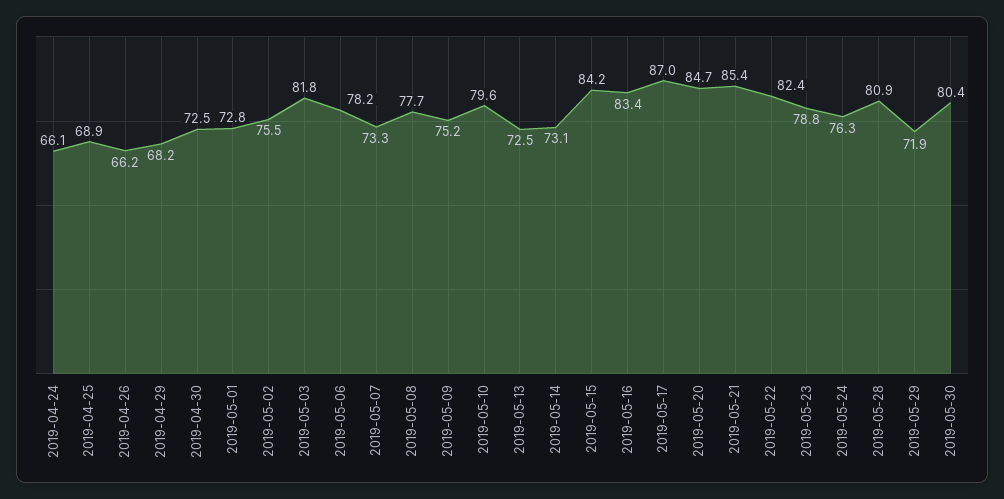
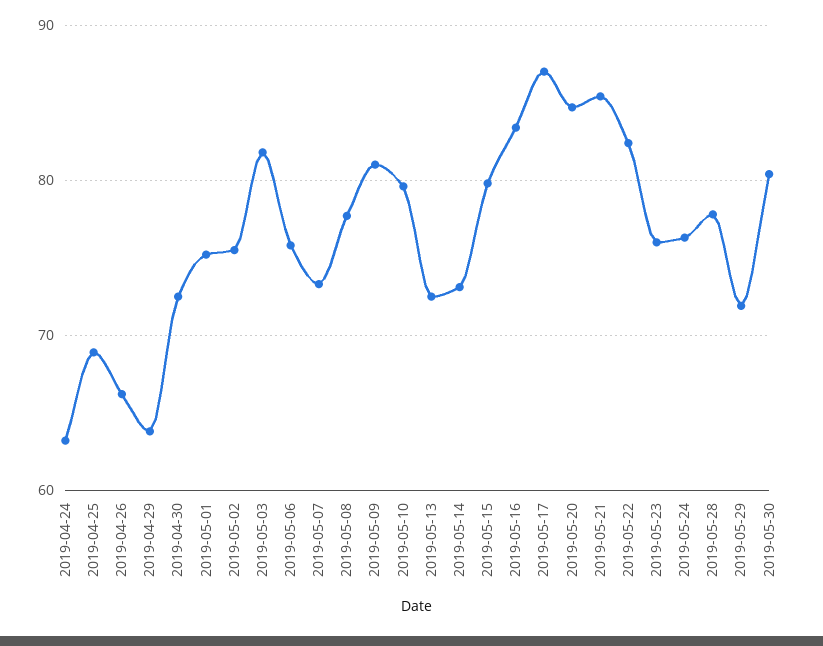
2019-04-24: 66.1 -> 63
2019-04-29: 68.2 -> 64
2019-05-01: 72.8 -> 75
2019-05-06: 78.2 -> 76
2019-05-09: 75.2 -> 81
2019-05-15: 84.2 -> 80
2019-05-23: 78.8 -> 76
2019-05-28: 80.9 -> 78

